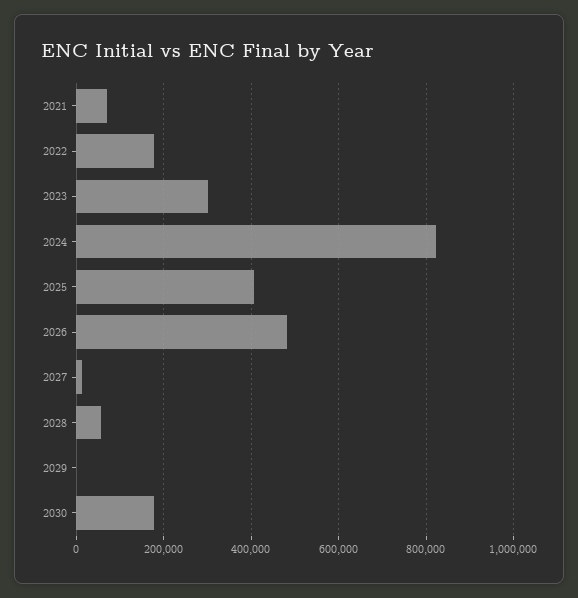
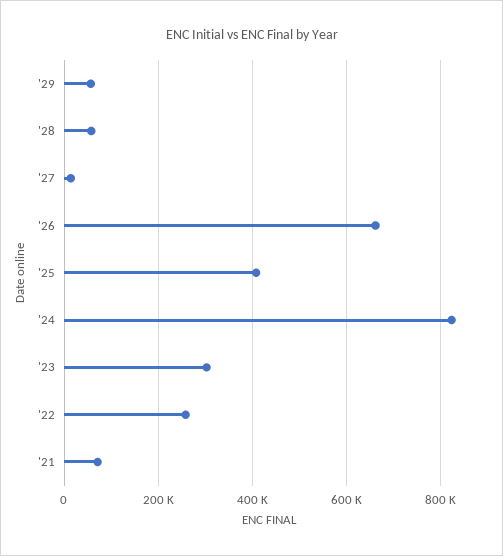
2022: 180000 -> 260000
2026: 480000 -> 660000
2029: 0 -> 60000
2030: 180000 -> none

